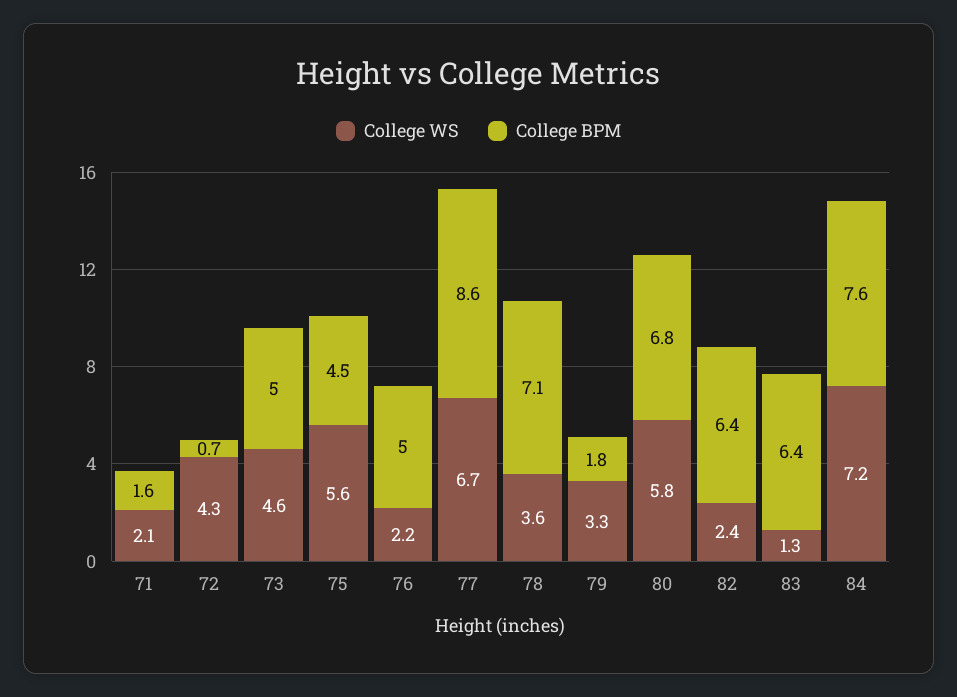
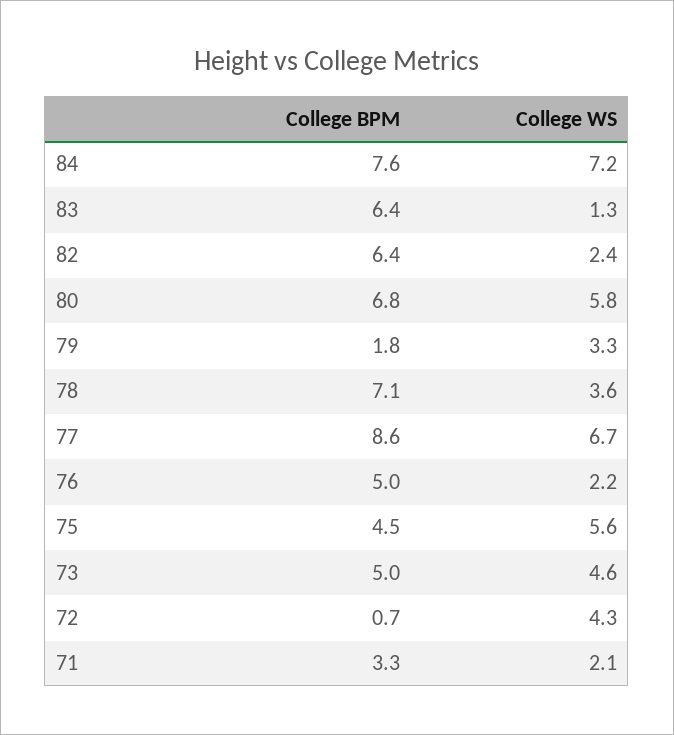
College BPM, 71: 1.6 -> 3.3

